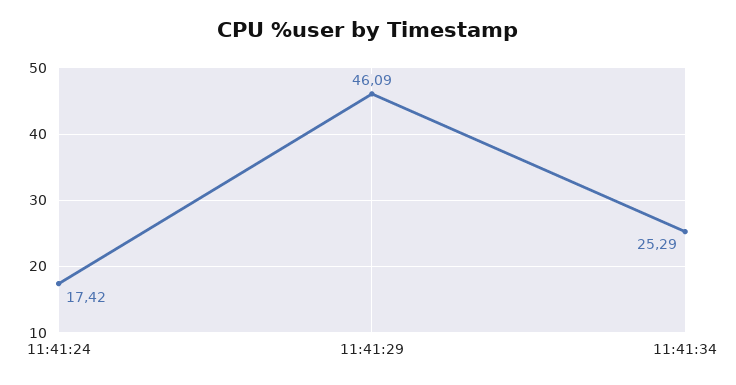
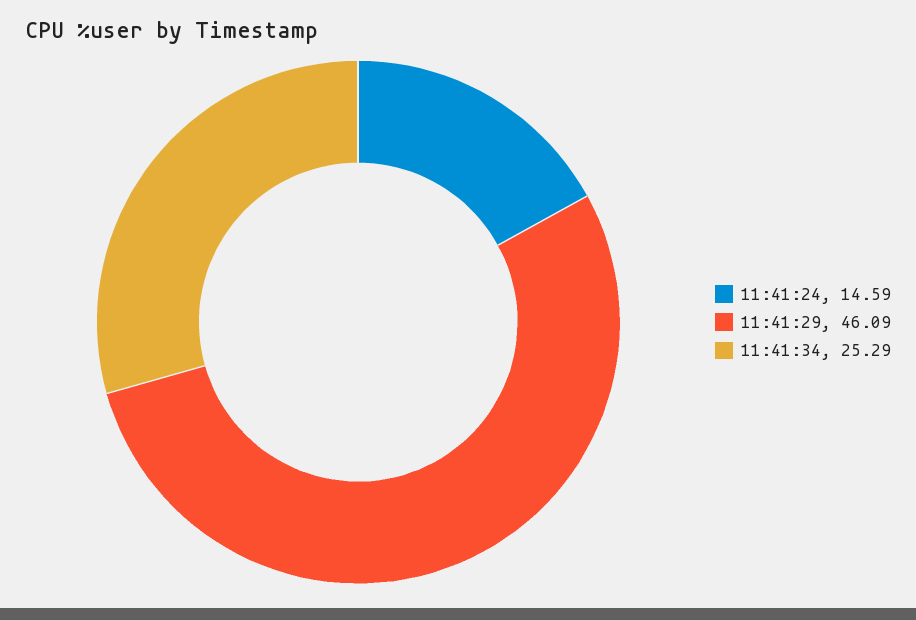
11:41:24: 17.42 -> 14.59

